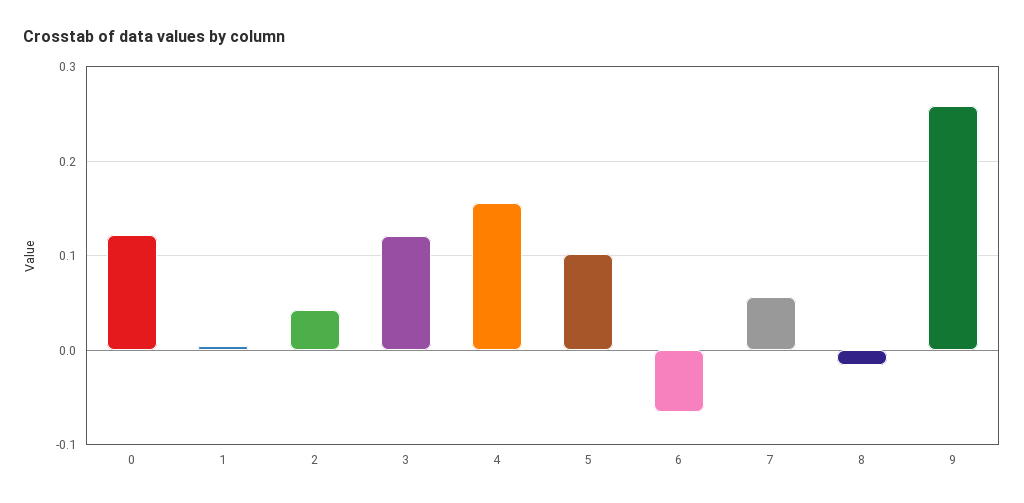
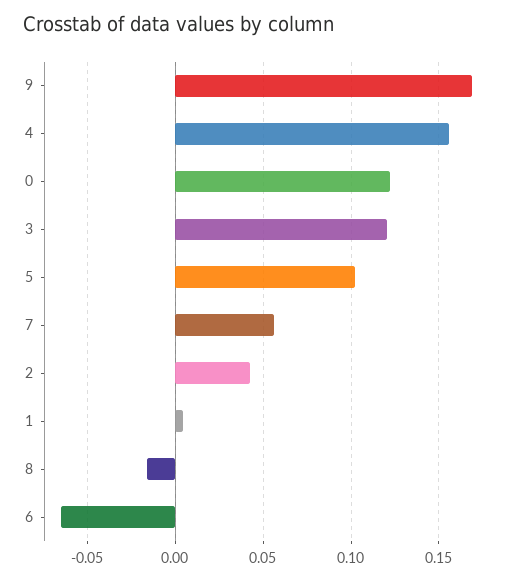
9: 0.26 -> 0.17

